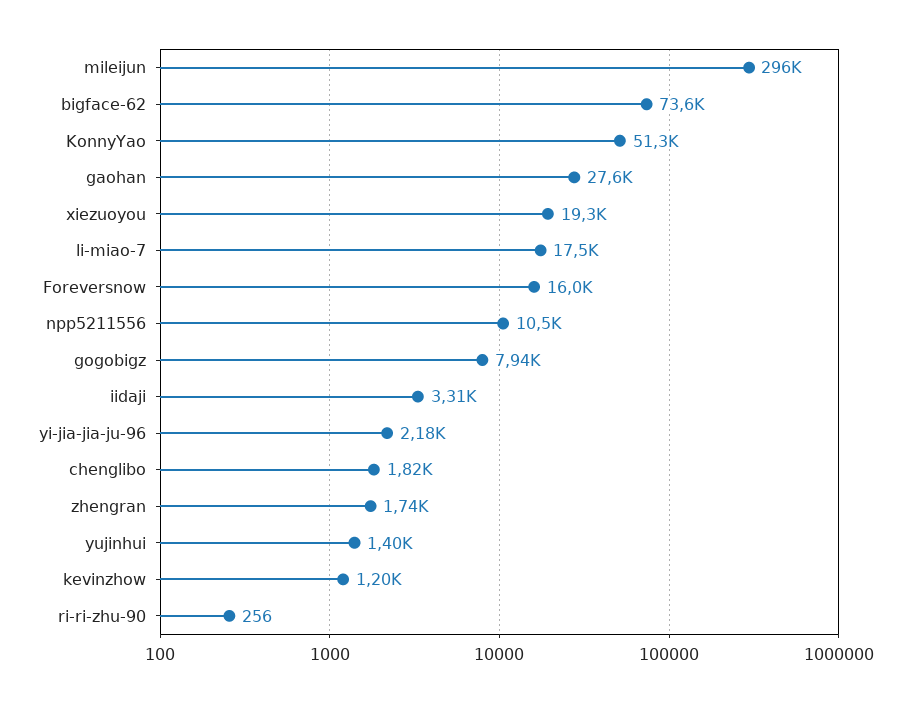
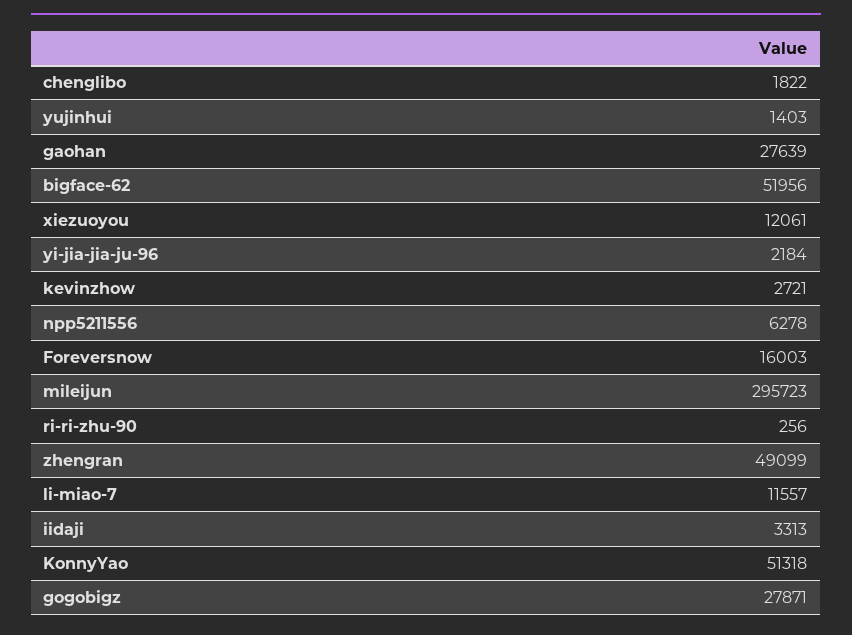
bigface-62: 73600 -> 51956
xiezuoyou: 19300 -> 12061
li-miao-7: 17500 -> 11557
npp5211556: 10500 -> 6278
gogobigz: 7940 -> 27871
zhengran: 1740 -> 49099
kevinzhow: 1200 -> 2721

